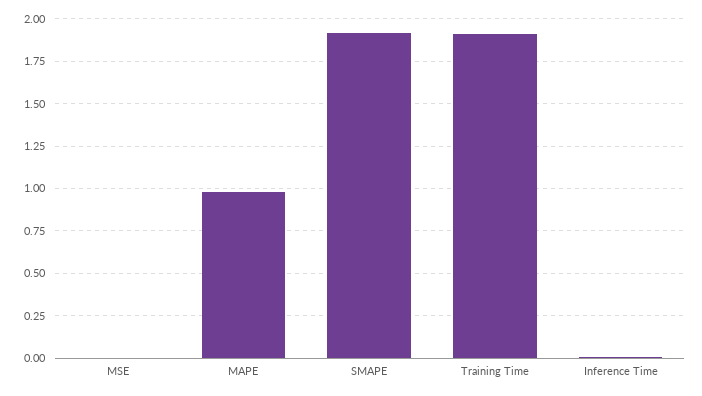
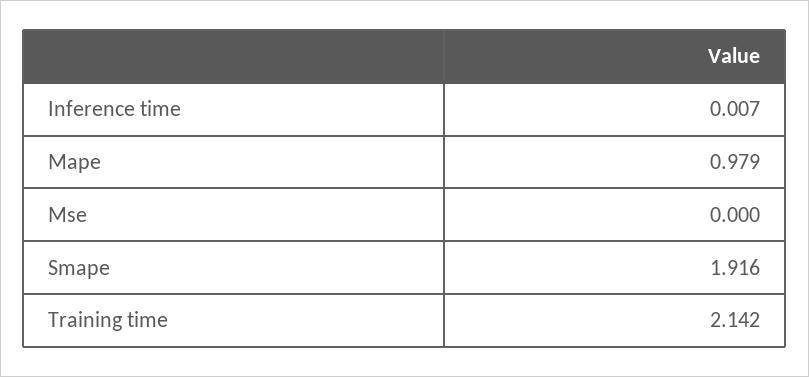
Training Time: 1.9 -> 2.142

